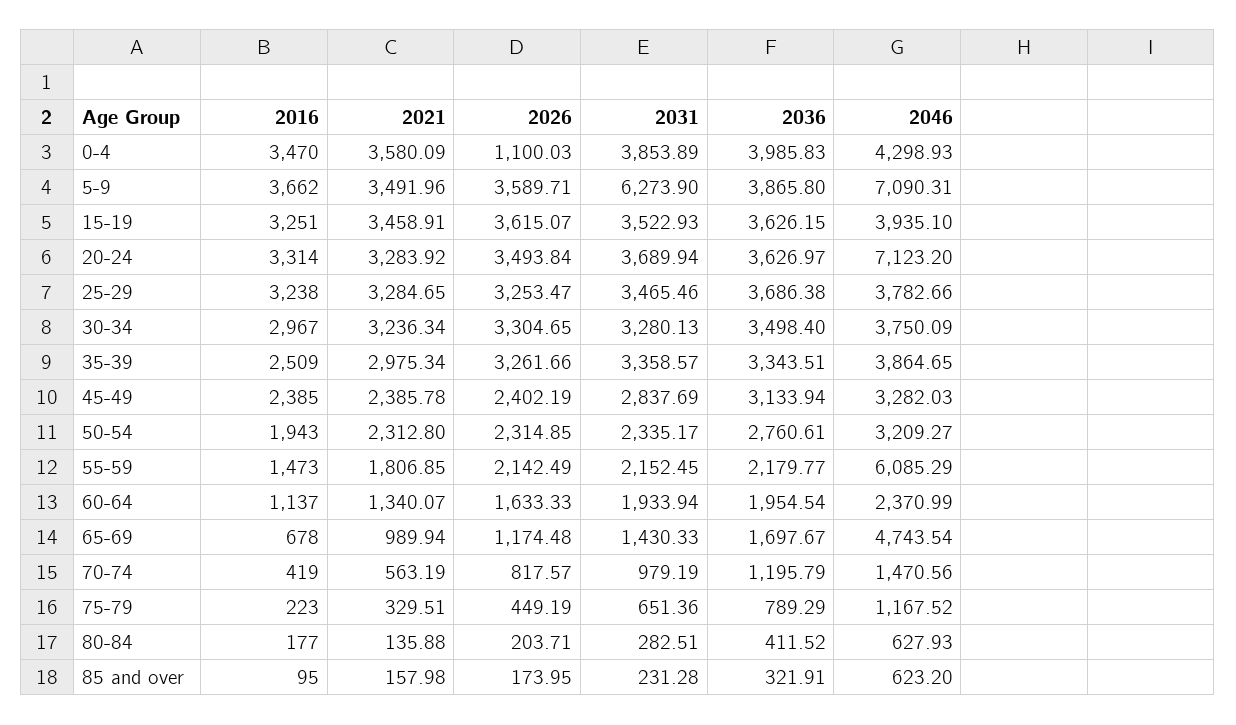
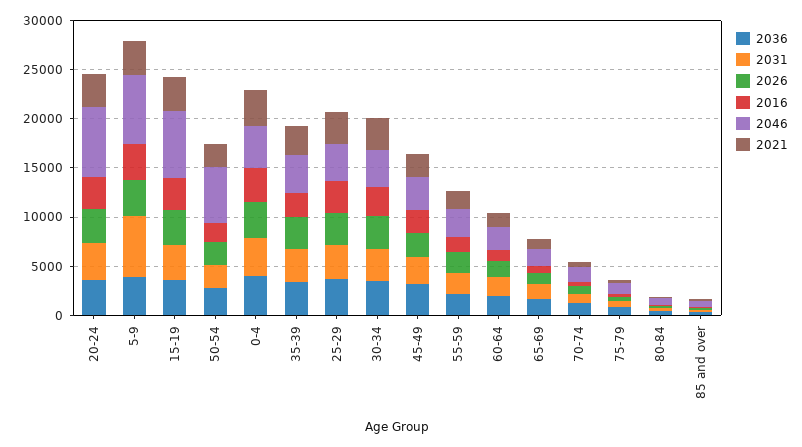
2026, 0-4: 1100.03 -> 4000
2046, 15-19: 3935.1 -> 7000
2046, 50-54: 3209.27 -> 6000
2046, 55-59: 6085.29 -> 3000
2046, 65-69: 4743.54 -> 2000

